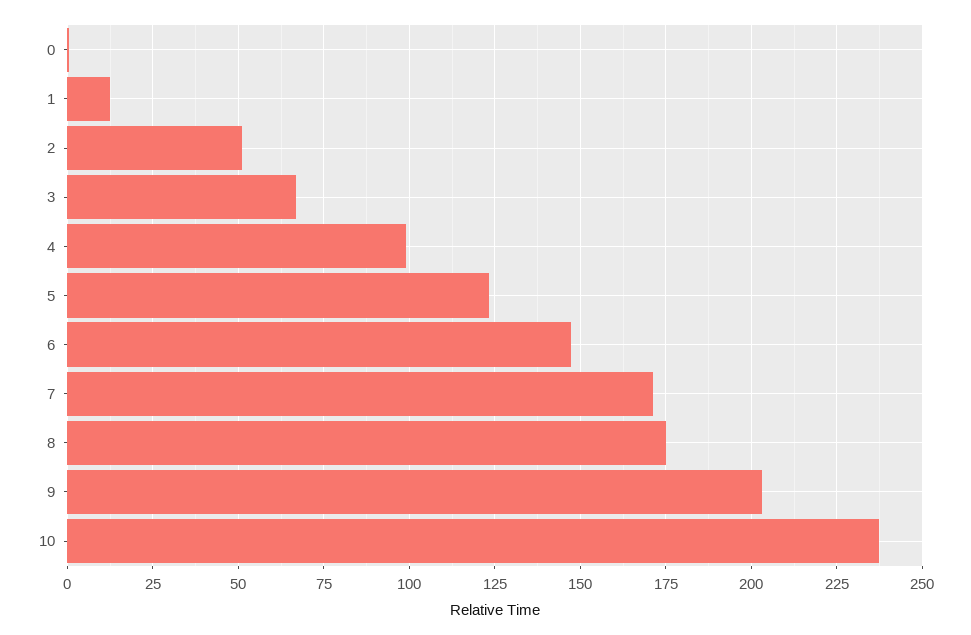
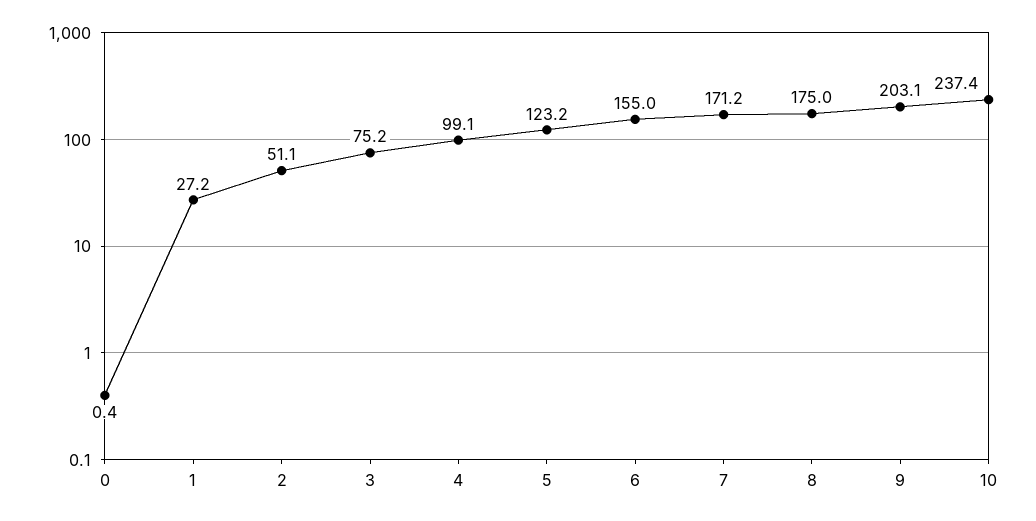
1: 12.5 -> 27.2
3: 67.5 -> 75.2
6: 147.5 -> 155

